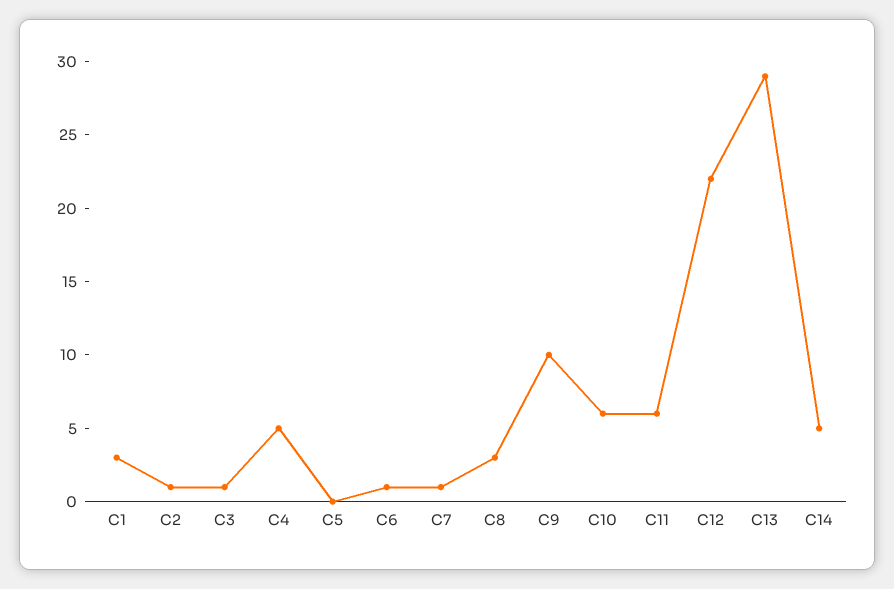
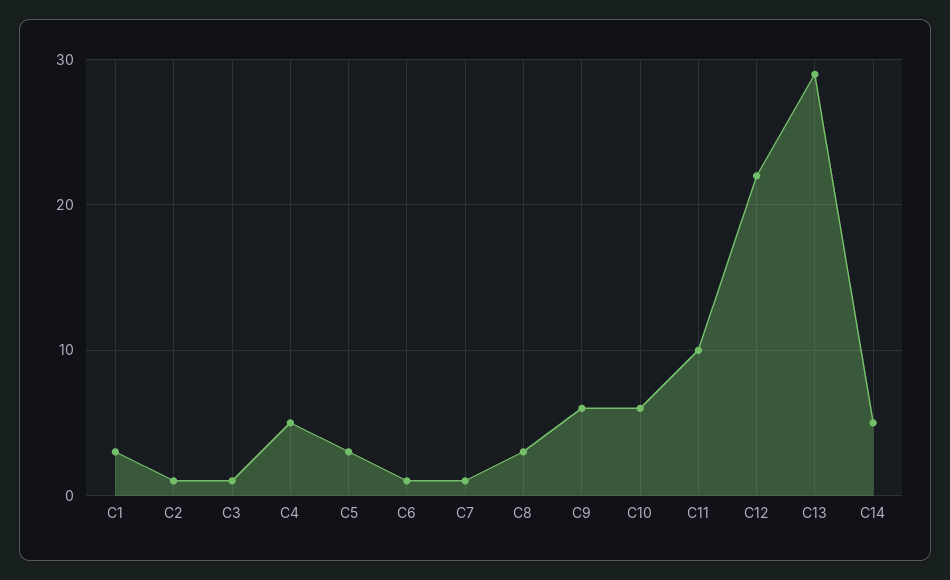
C5: 0 -> 3
C9: 10 -> 6
C11: 6 -> 10

